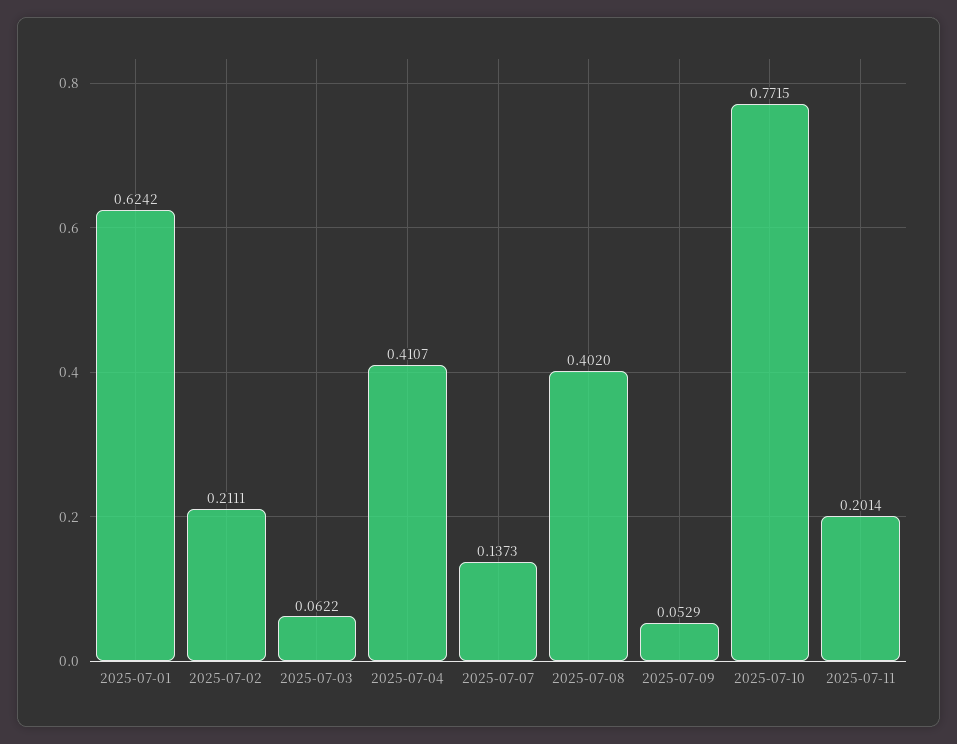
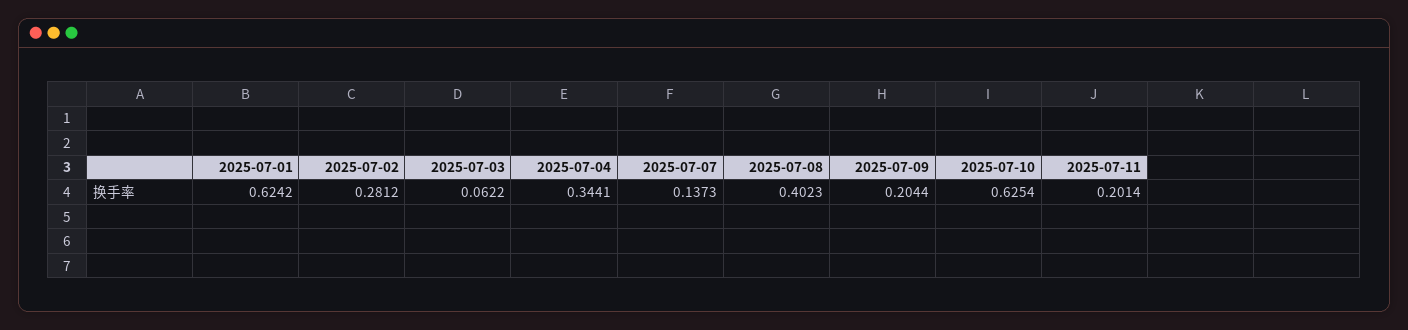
2025-07-02: 0.2111 -> 0.2812
2025-07-04: 0.4107 -> 0.3441
2025-07-08: 0.402 -> 0.4023
2025-07-09: 0.0529 -> 0.2044
2025-07-10: 0.7715 -> 0.6254

